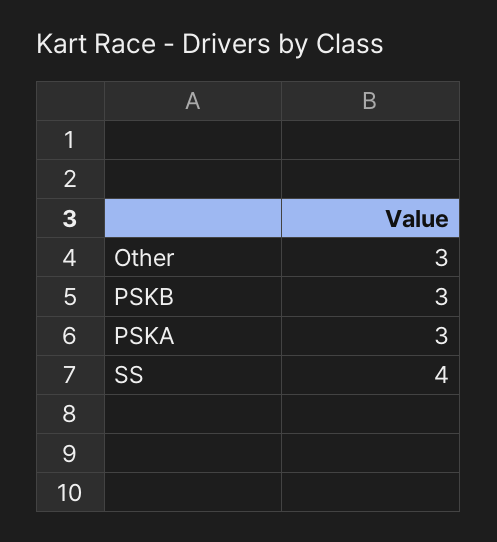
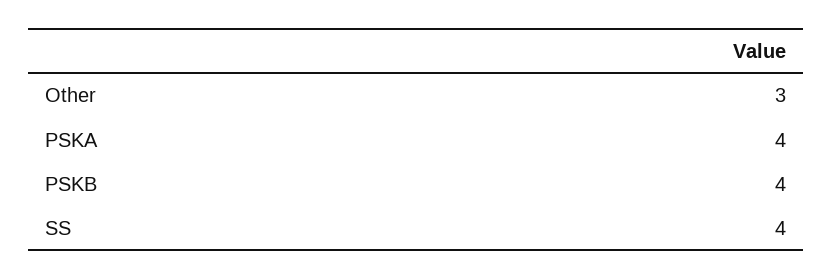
PSKB: 3 -> 4
PSKA: 3 -> 4

